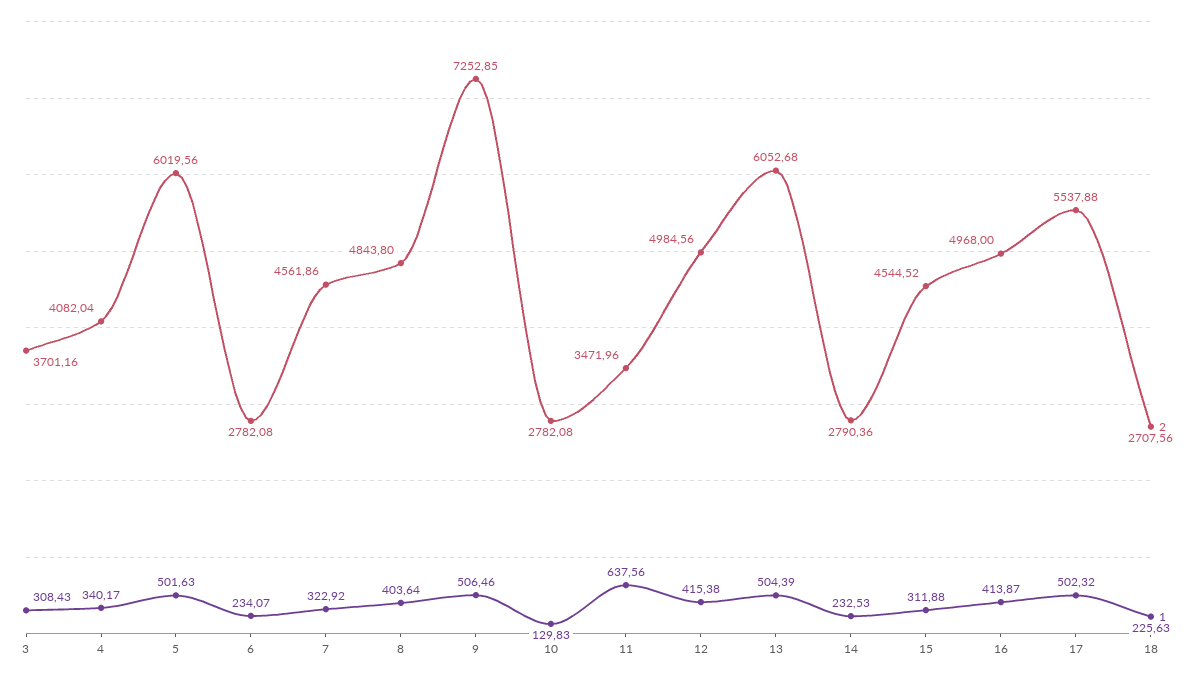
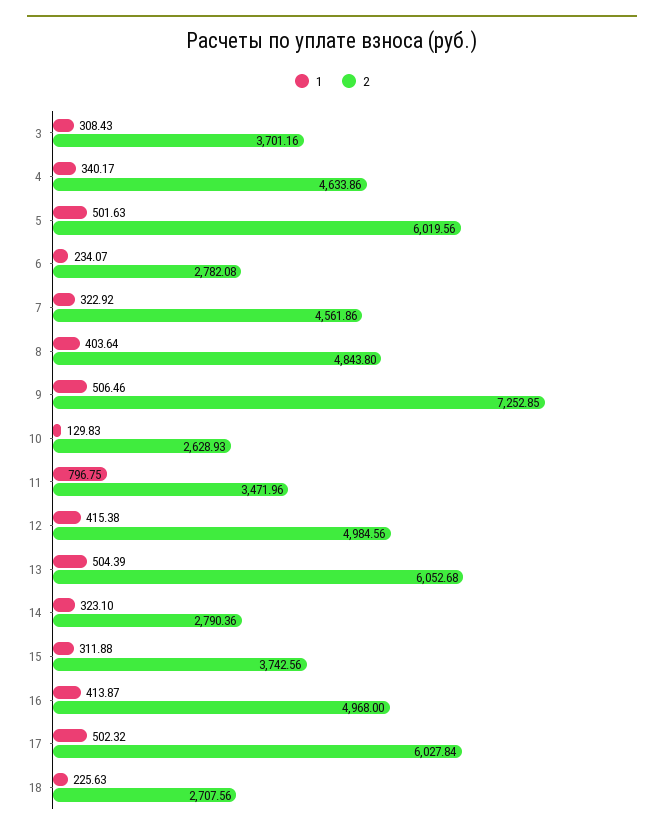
2, 4: 4082.04 -> 4633.86
2, 10: 2782.08 -> 2628.93
1, 11: 637.56 -> 796.75
1, 14: 232.53 -> 323.1
2, 15: 4544.52 -> 3742.56
2, 17: 5537.88 -> 6027.84

